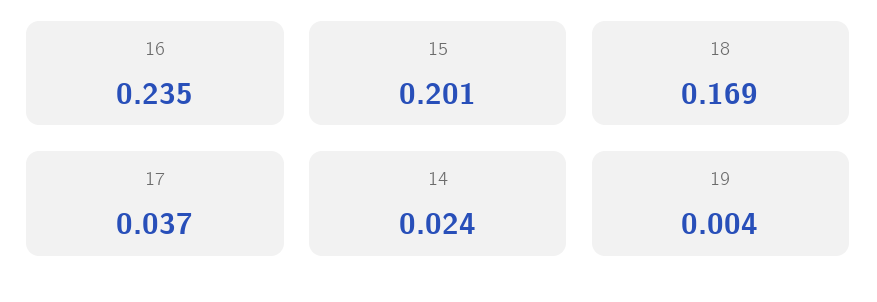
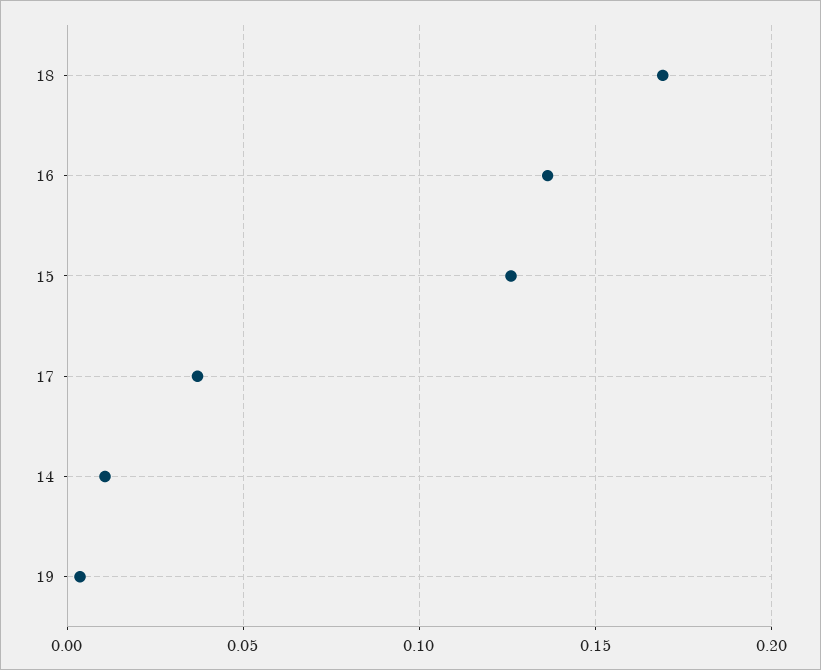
16: 0.235 -> 0.135
15: 0.201 -> 0.125
14: 0.024 -> 0.01

